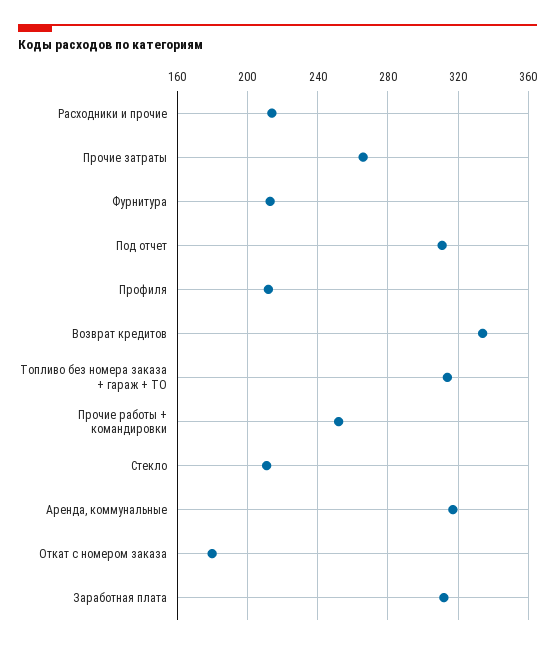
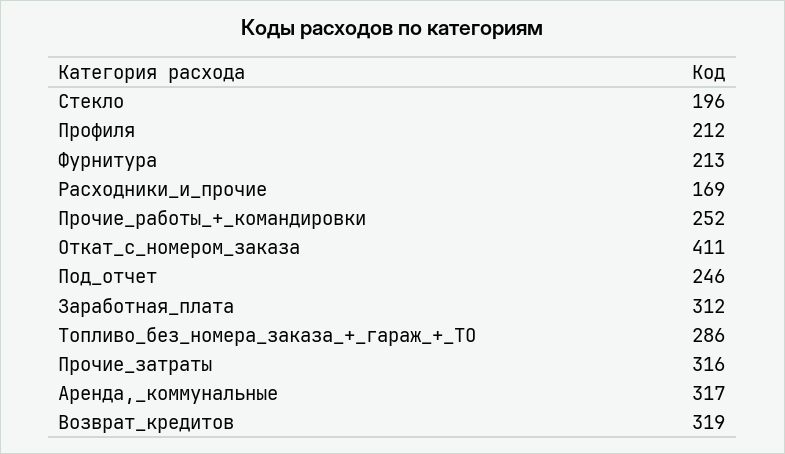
Расходники и прочие: 215 -> 169
Прочие затраты: 265 -> 316
Под отчет: 310 -> 246
Возврат кредитов: 335 -> 319
Топливо без номера заказа + гараж + ТО: 315 -> 286
Стекло: 210 -> 196
Откат с номером заказа: 180 -> 411

